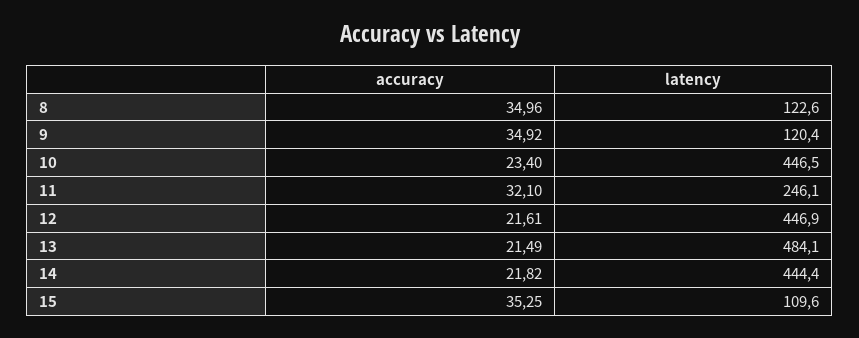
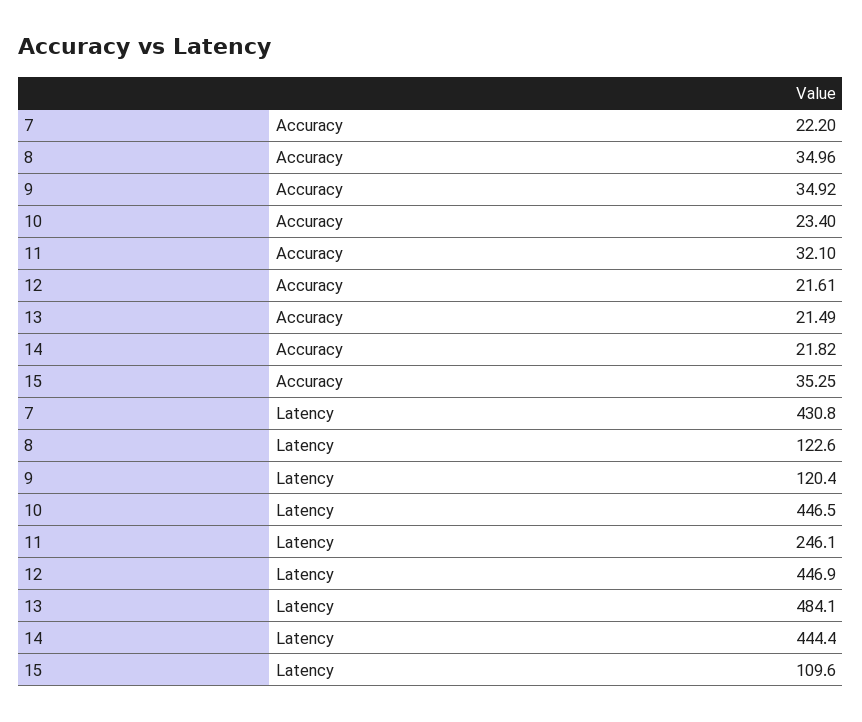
accuracy, 7: none -> 22.2
latency, 7: none -> 430.8

